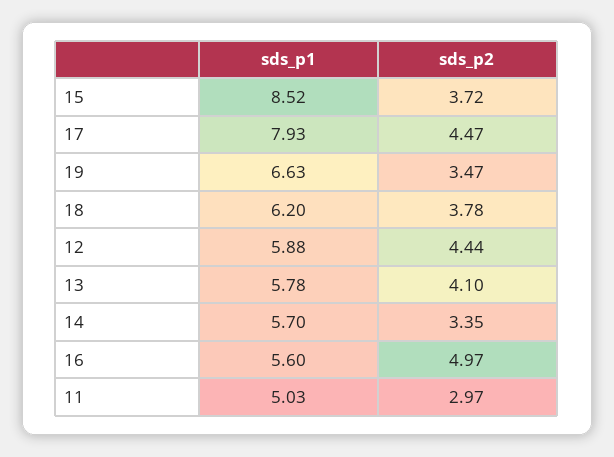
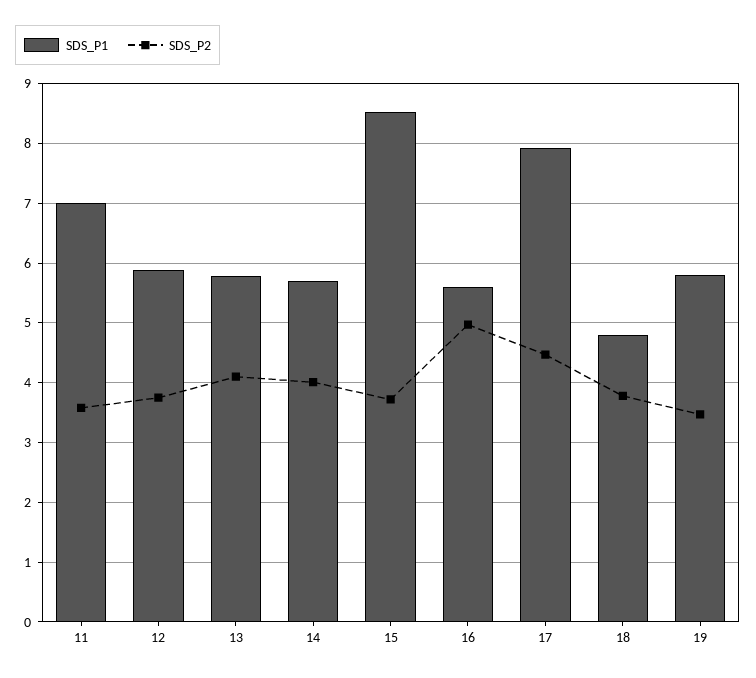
sds_p1, 19: 6.63 -> 5.8
sds_p1, 18: 6.2 -> 4.8
sds_p2, 12: 4.44 -> 3.8
sds_p2, 14: 3.35 -> 4
sds_p1, 11: 5.03 -> 7
sds_p2, 11: 2.97 -> 3.6

